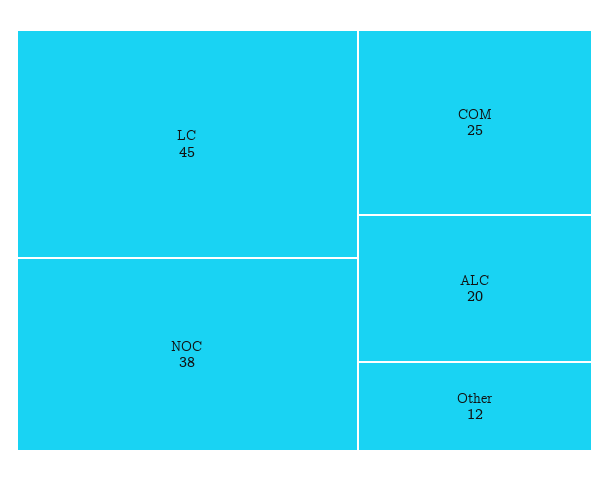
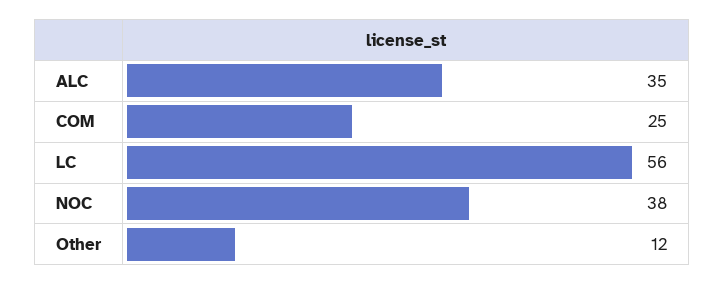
LC: 45 -> 56
ALC: 20 -> 35

